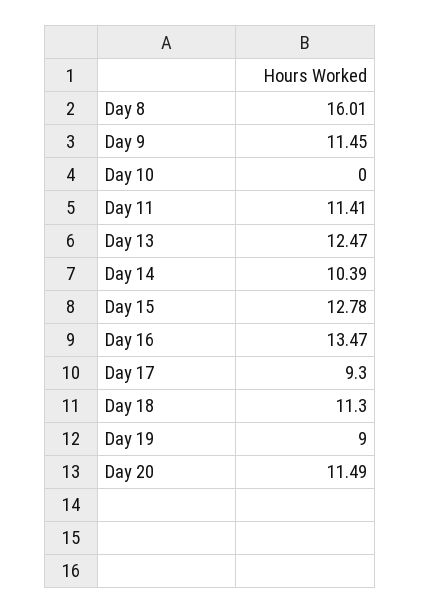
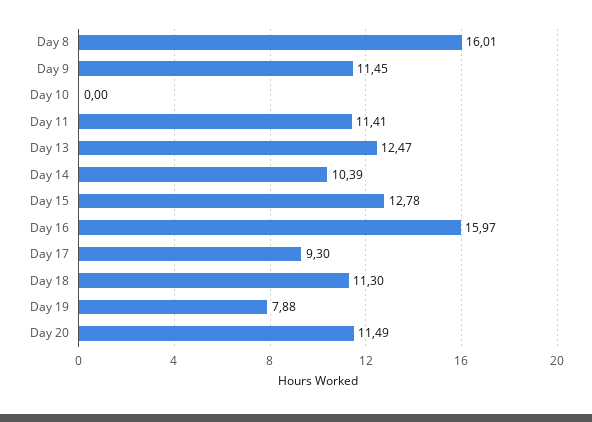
Day 16: 13.47 -> 15.97
Day 19: 9 -> 7.88

